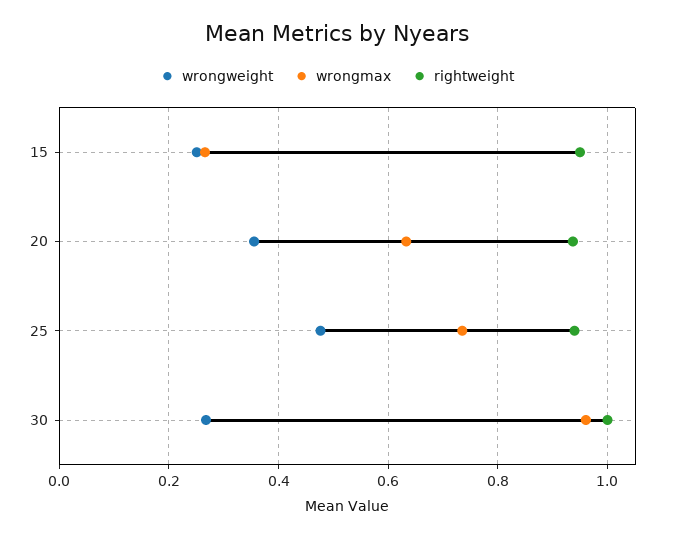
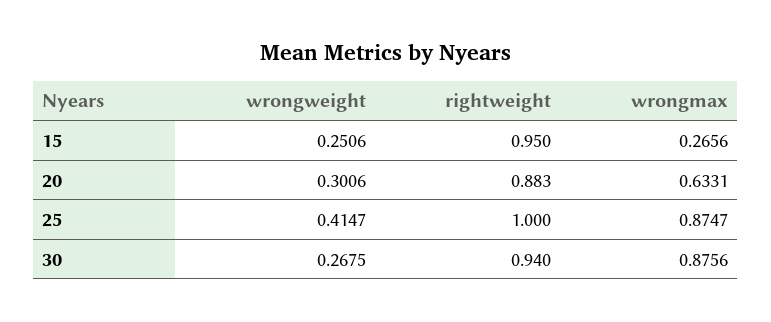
wrongweight, 20: 0.36 -> 0.3006
rightweight, 20: 0.94 -> 0.883
wrongweight, 25: 0.48 -> 0.4147
wrongmax, 25: 0.74 -> 0.8747
rightweight, 25: 0.94 -> 1
wrongmax, 30: 0.96 -> 0.8756
rightweight, 30: 1 -> 0.94

